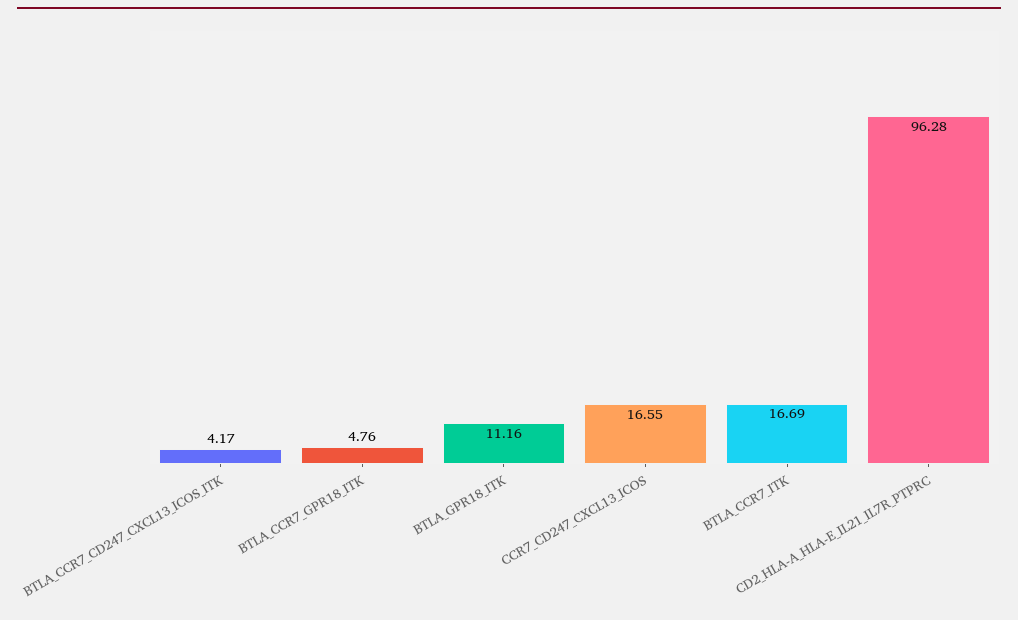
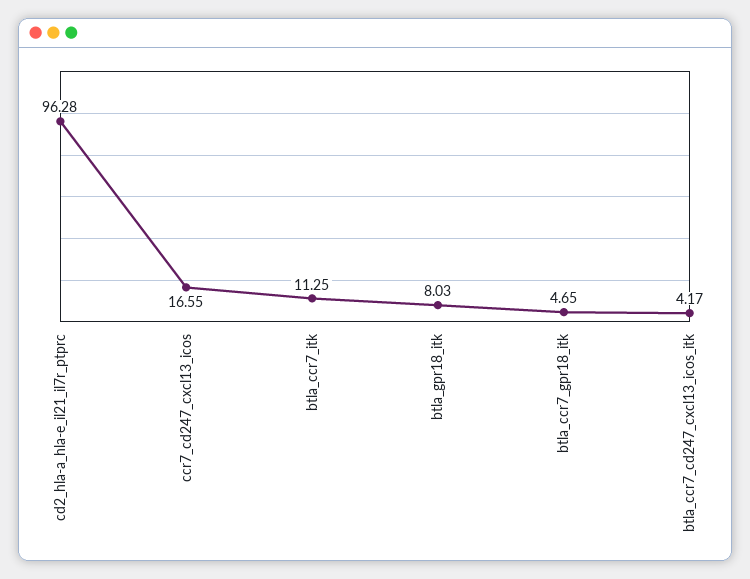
BTLA_CCR7_GPR18_ITK: 4.76 -> 4.65
BTLA_GPR18_ITK: 11.16 -> 8.03
BTLA_CCR7_ITK: 16.69 -> 11.25

